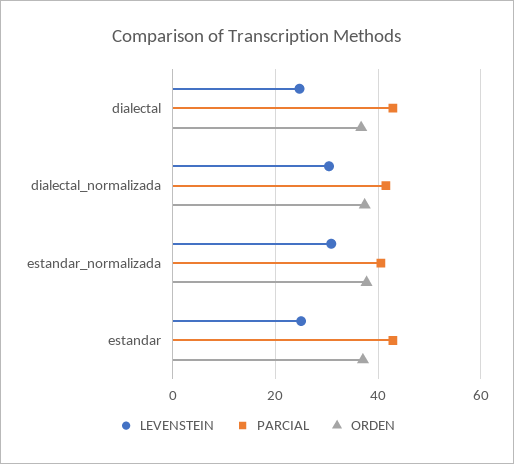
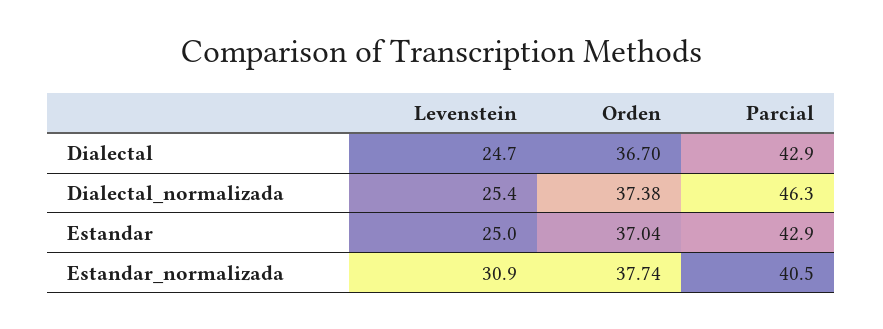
LEVENSTEIN, dialectal_normalizada: 30 -> 25.4
PARCIAL, dialectal_normalizada: 42 -> 46.3

